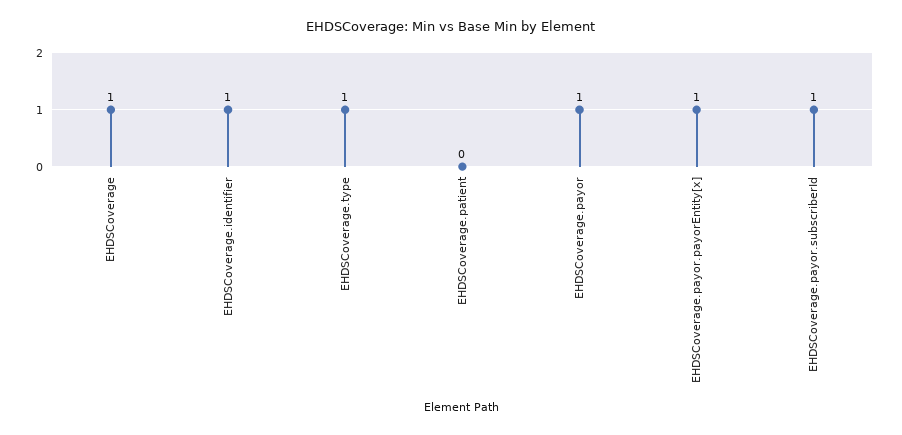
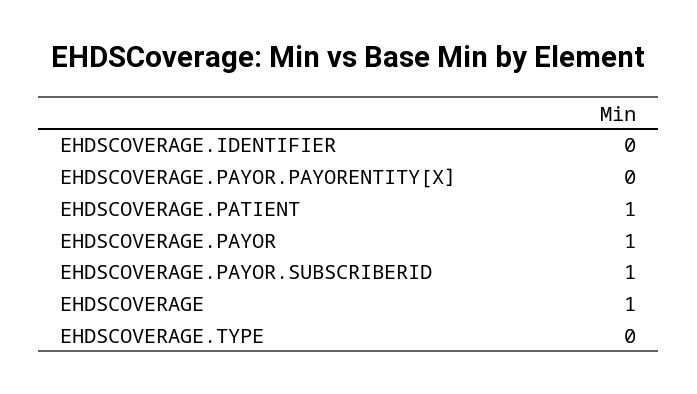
EHDSCoverage.identifier: 1 -> 0
EHDSCoverage.type: 1 -> 0
EHDSCoverage.patient: 0 -> 1
EHDSCoverage.payor.payorEntity[x]: 1 -> 0

